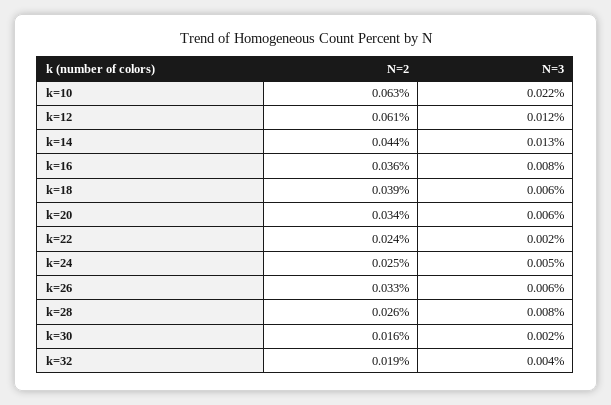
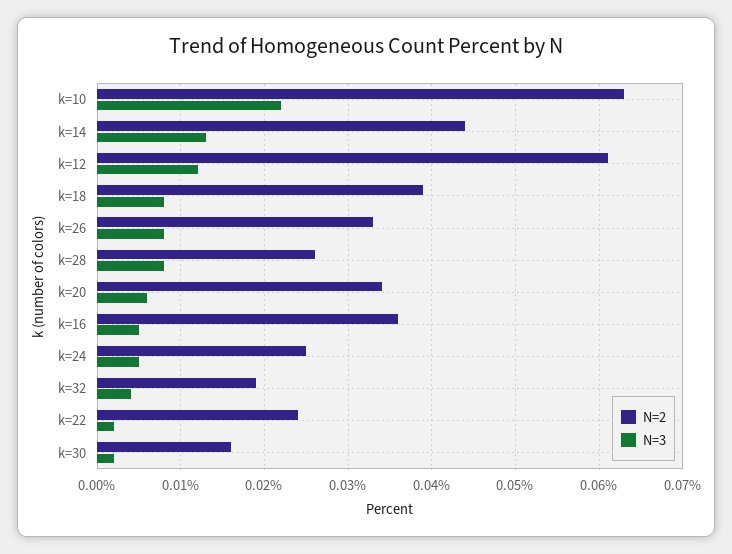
N=3, k=16: 0.008 -> 0.005
N=3, k=18: 0.006 -> 0.008
N=3, k=26: 0.006 -> 0.008

